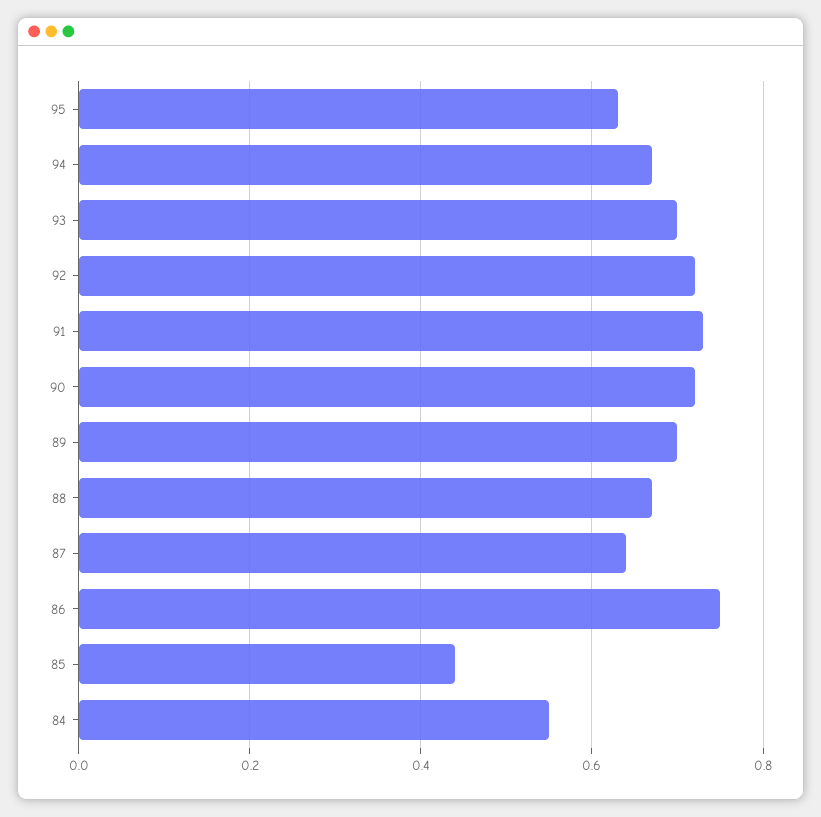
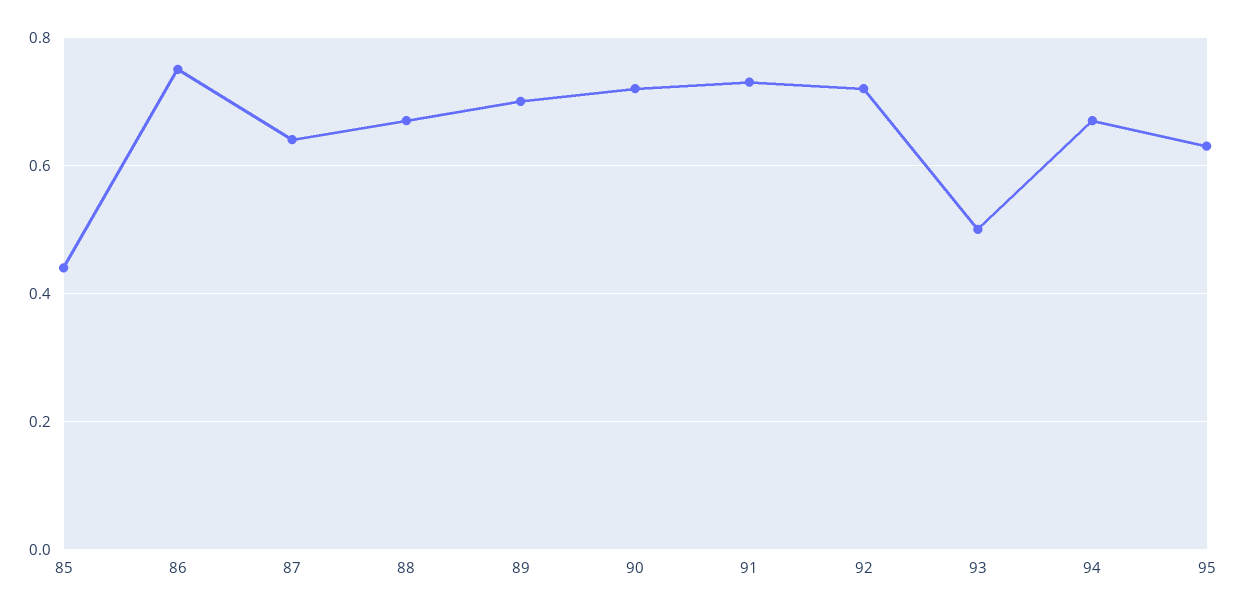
93: 0.7 -> 0.5
84: 0.55 -> none

